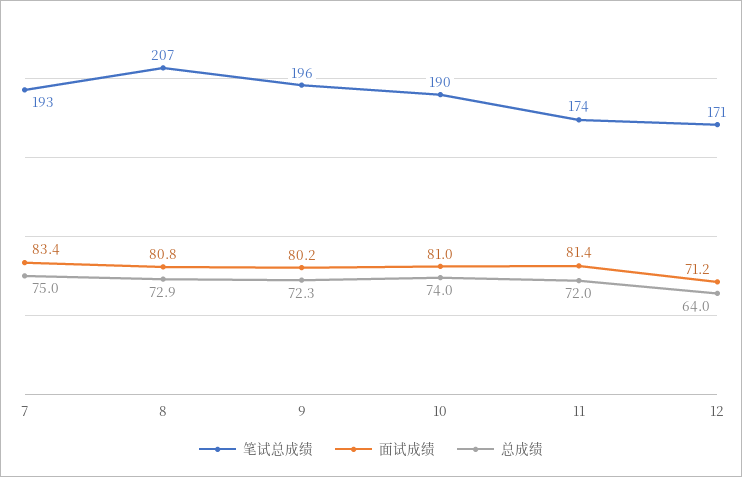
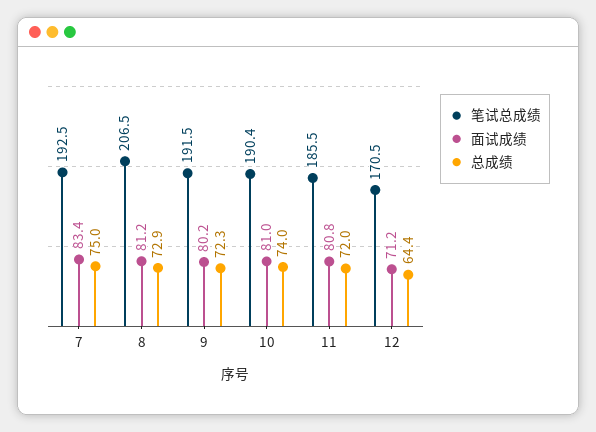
面试成绩, 8: 80.8 -> 81.2
笔试总成绩, 9: 196 -> 191.5
笔试总成绩, 11: 174 -> 185.5
面试成绩, 11: 81.4 -> 80.8
总成绩, 12: 64 -> 64.4

